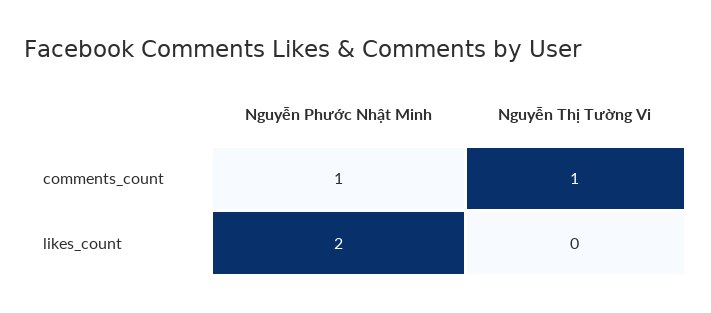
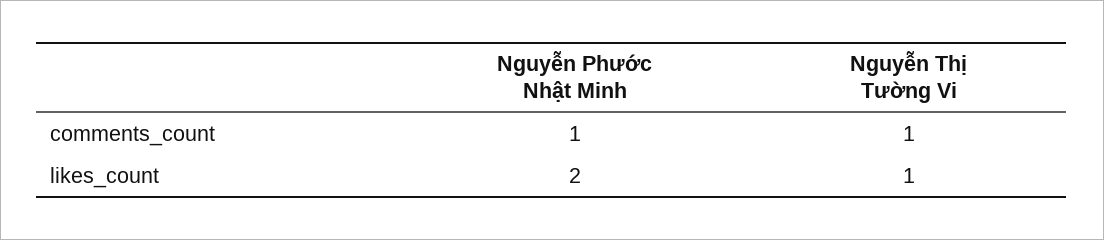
Nguyễn Thị Tường Vi, likes_count: 0 -> 1

